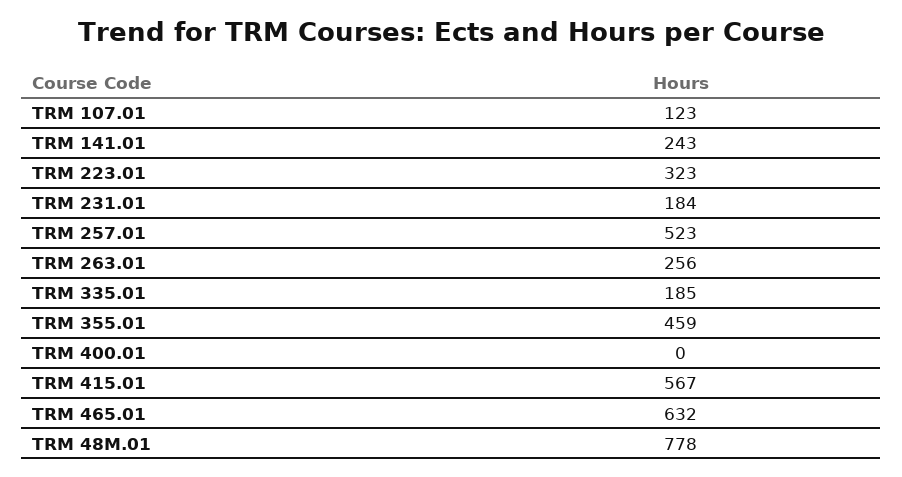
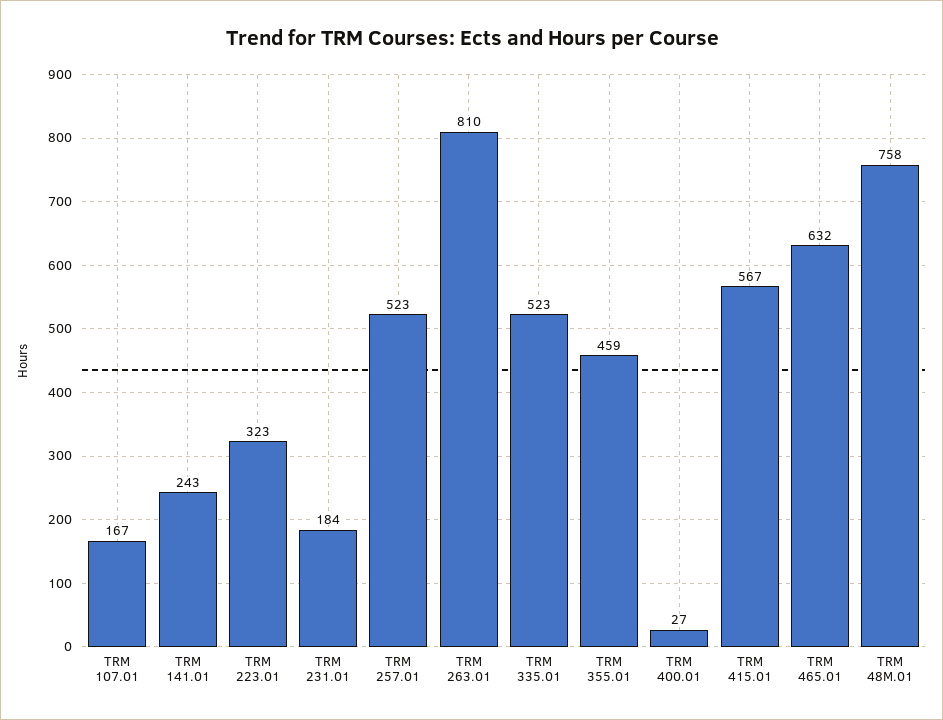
TRM 107.01: 123 -> 167
TRM 263.01: 256 -> 810
TRM 335.01: 185 -> 523
TRM 400.01: 0 -> 27
TRM 48M.01: 778 -> 758

